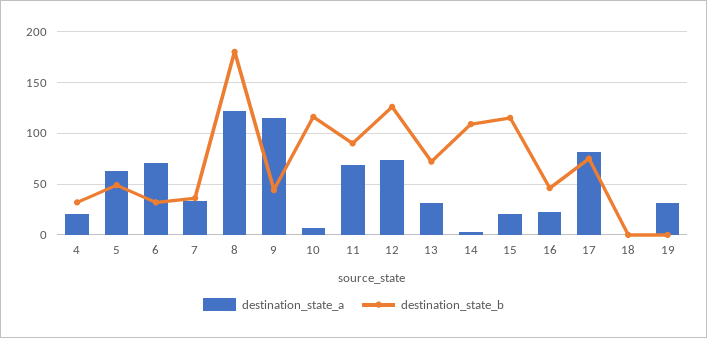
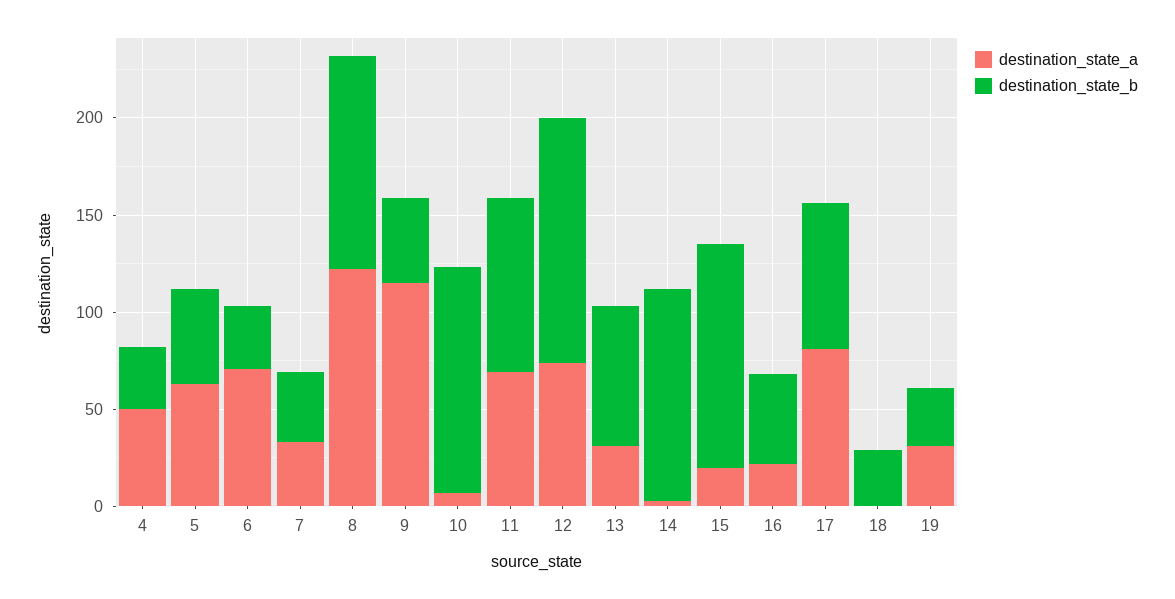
destination_state_a, 4: 20 -> 50
destination_state_b, 8: 180 -> 110
destination_state_b, 18: 0 -> 30
destination_state_b, 19: 0 -> 30

